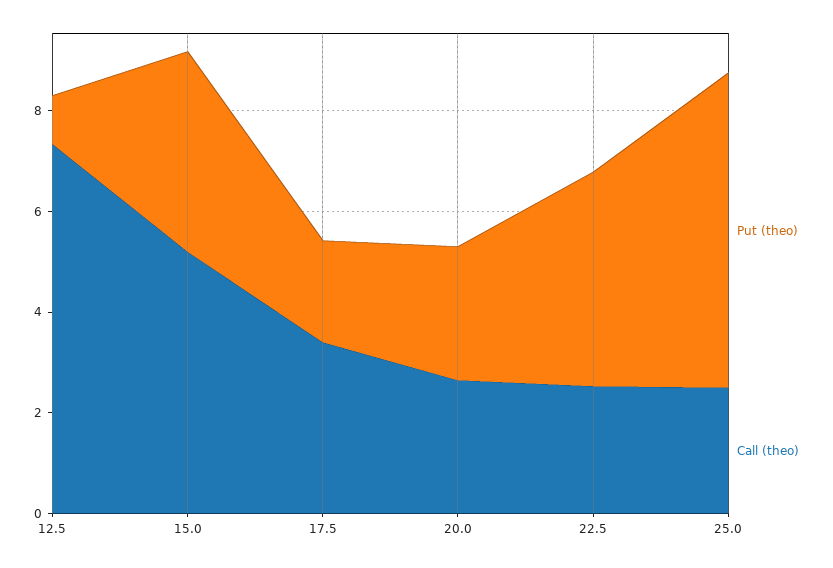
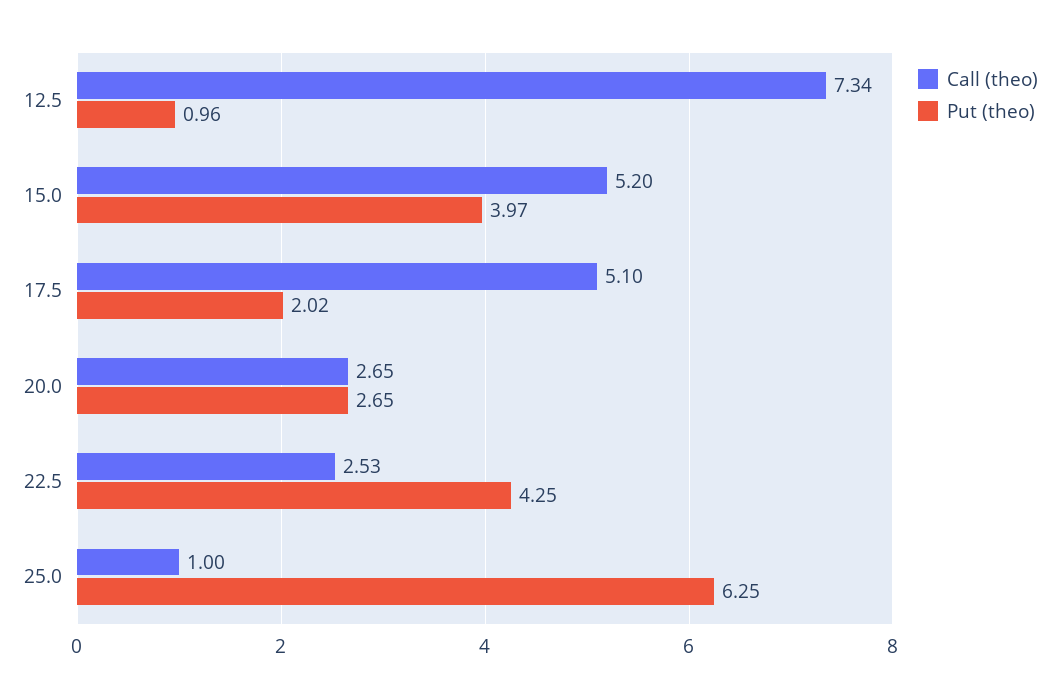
Call (theo), 17.5: 3.5 -> 5.1
Call (theo), 25.0: 2.5 -> 1

